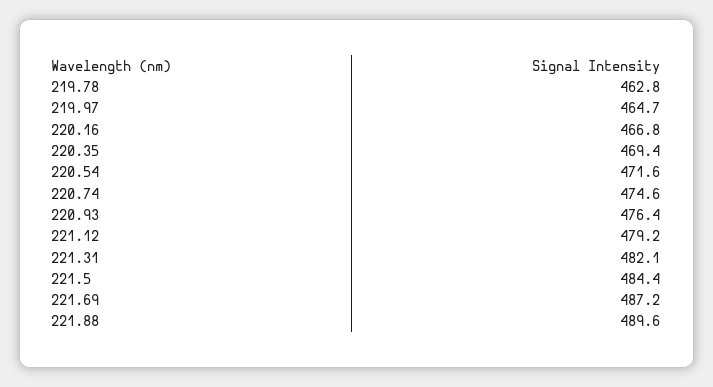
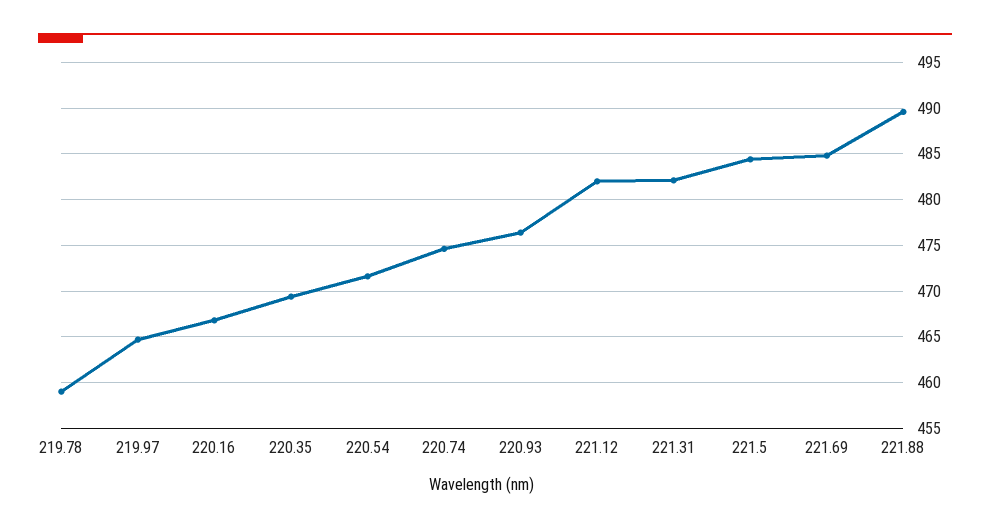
219.78: 462.8 -> 459
221.12: 479.2 -> 482
221.69: 487.2 -> 485

